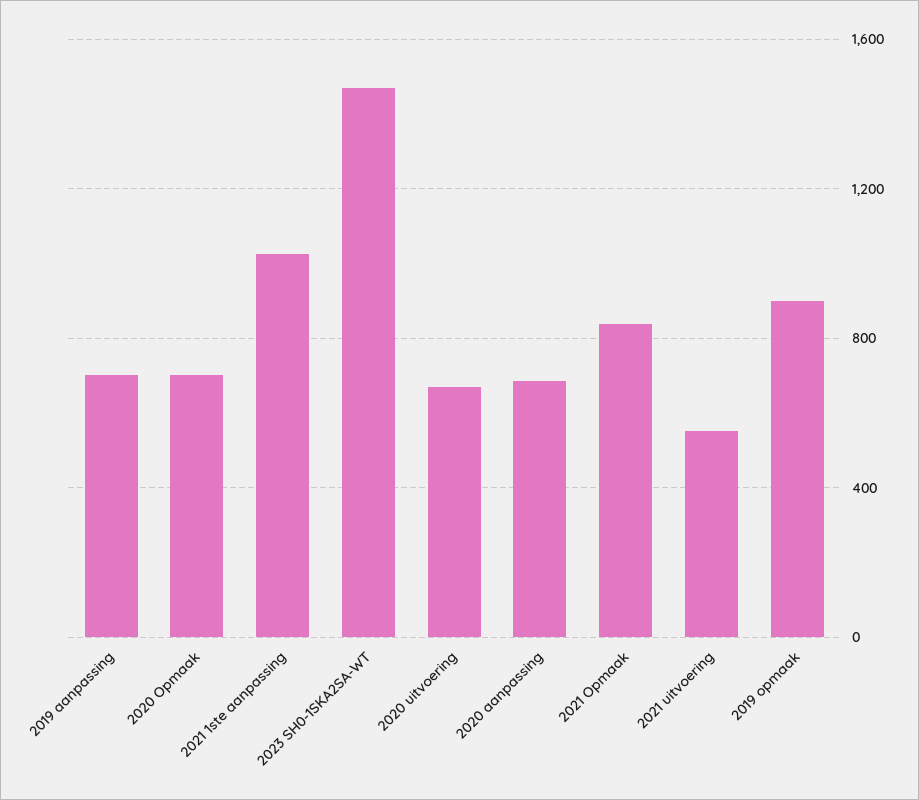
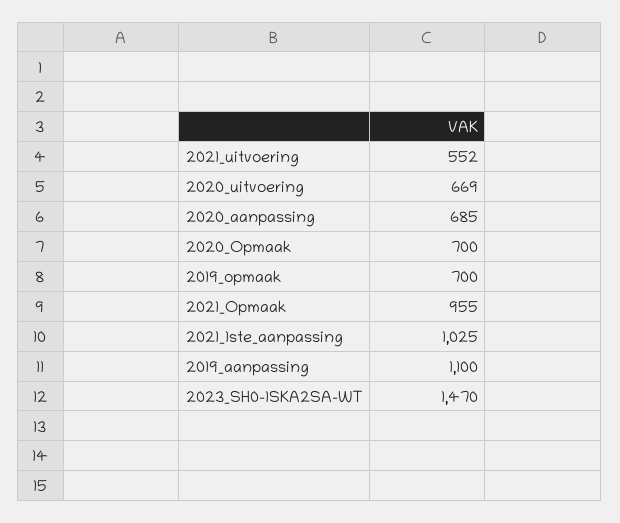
2019 aanpassing: 700 -> 1100
2021 Opmaak: 850 -> 955
2019 opmaak: 900 -> 700

